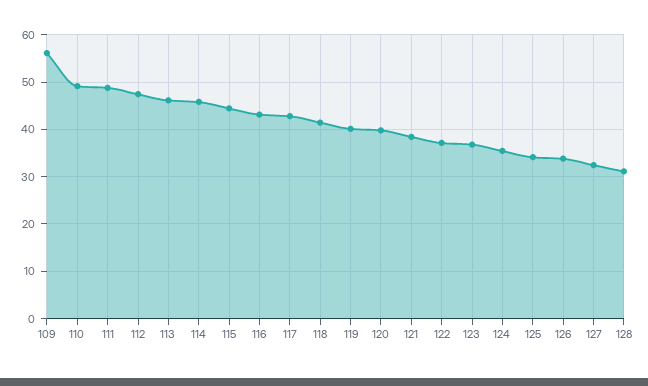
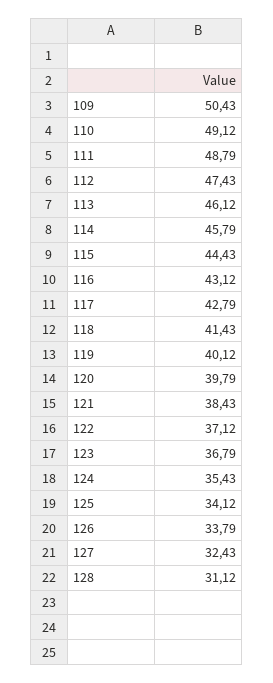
109: 56 -> 50.43

